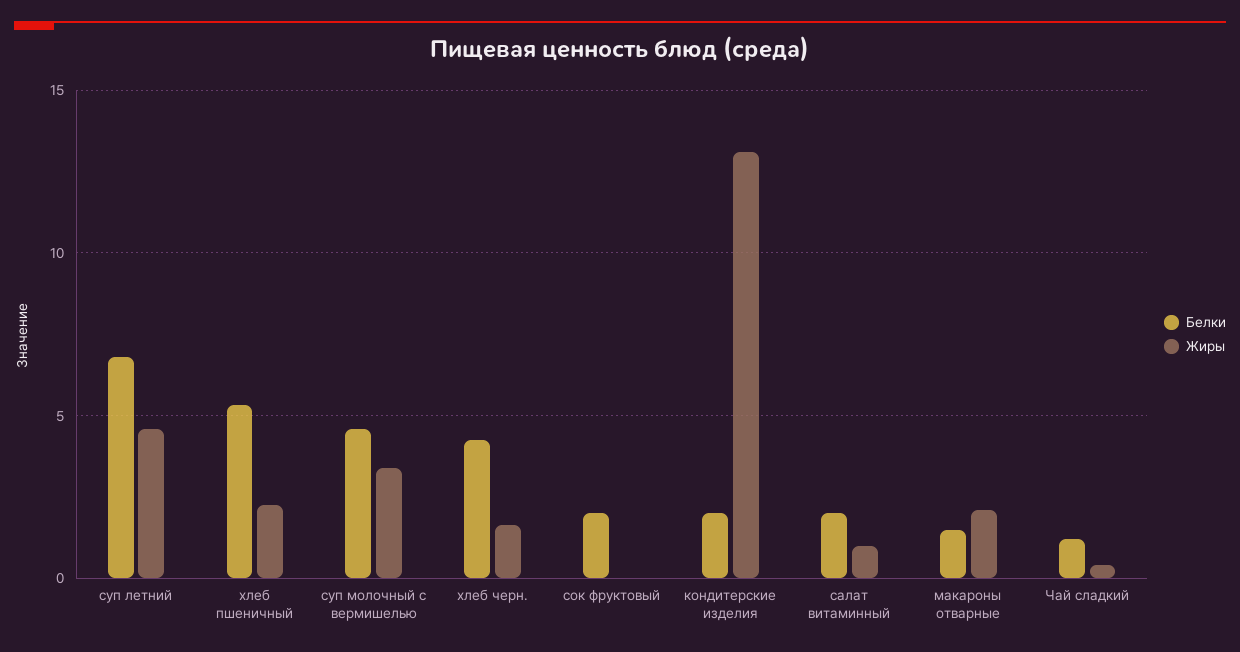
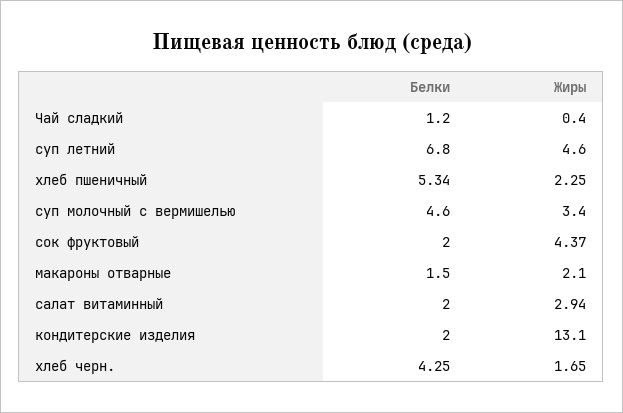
Жиры, сок фруктовый: 0 -> 4.37
Жиры, салат витаминный: 1 -> 2.94

